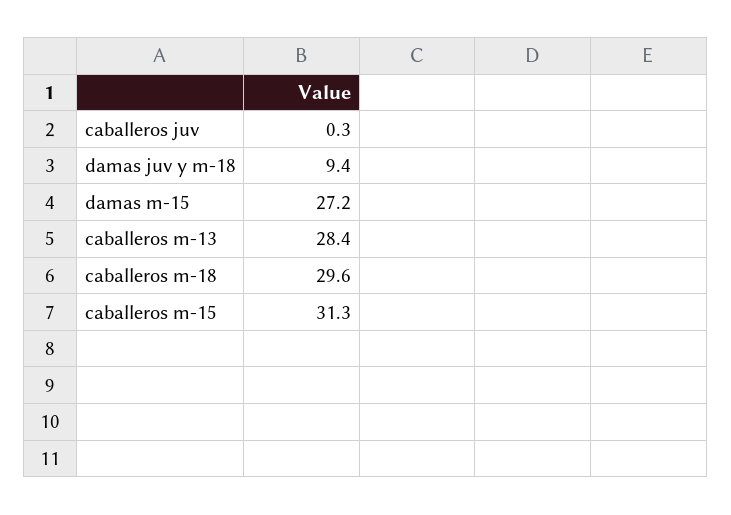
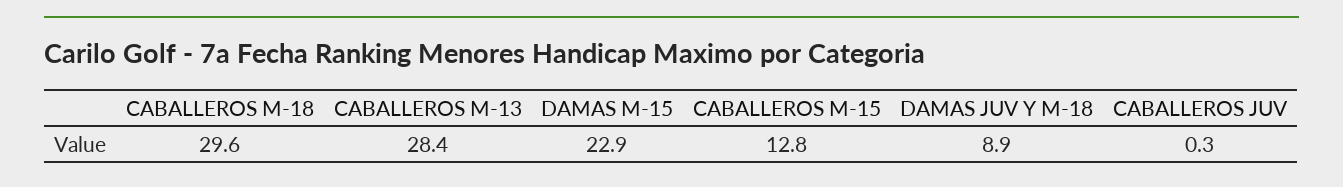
damas juv y m-18: 9.4 -> 8.9
damas m-15: 27.2 -> 22.9
caballeros m-15: 31.3 -> 12.8

